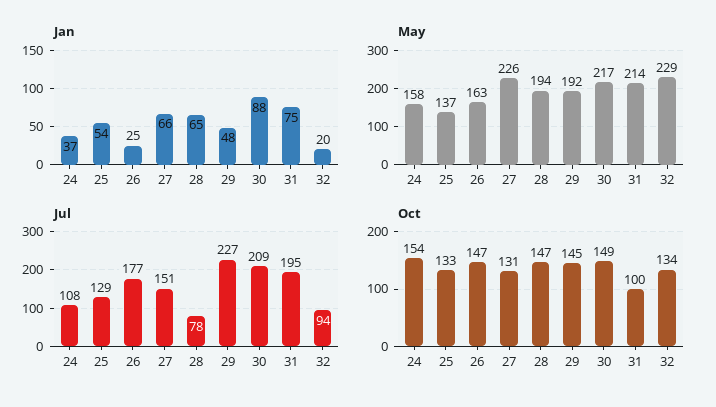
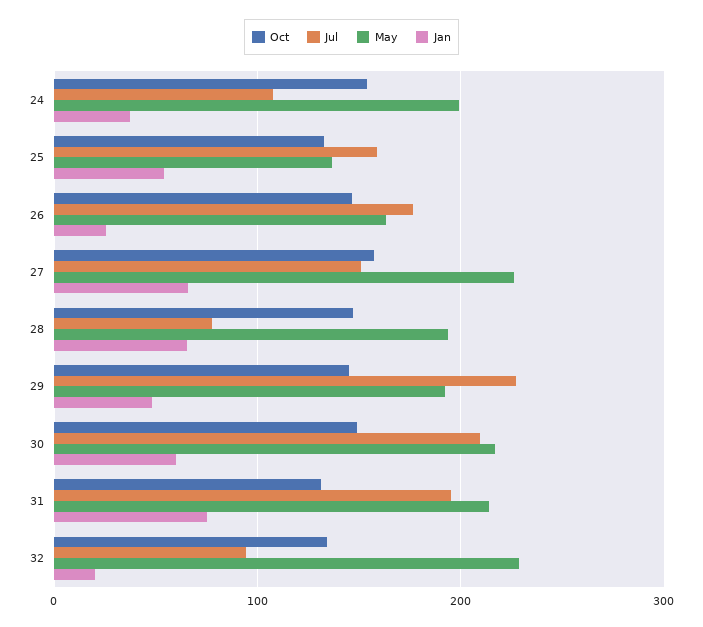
Jan, 30: 88 -> 60
May, 24: 158 -> 200
Jul, 25: 129 -> 160
Oct, 27: 131 -> 160
Oct, 31: 100 -> 130

